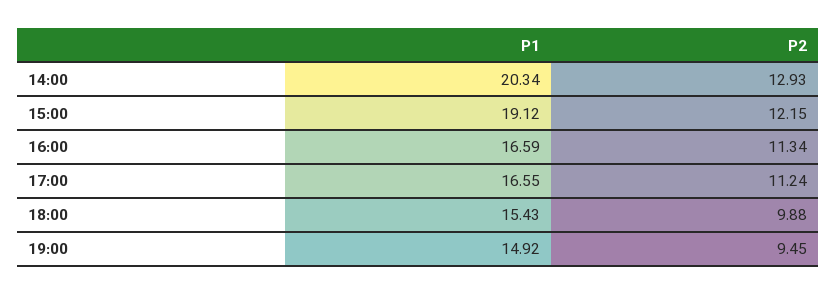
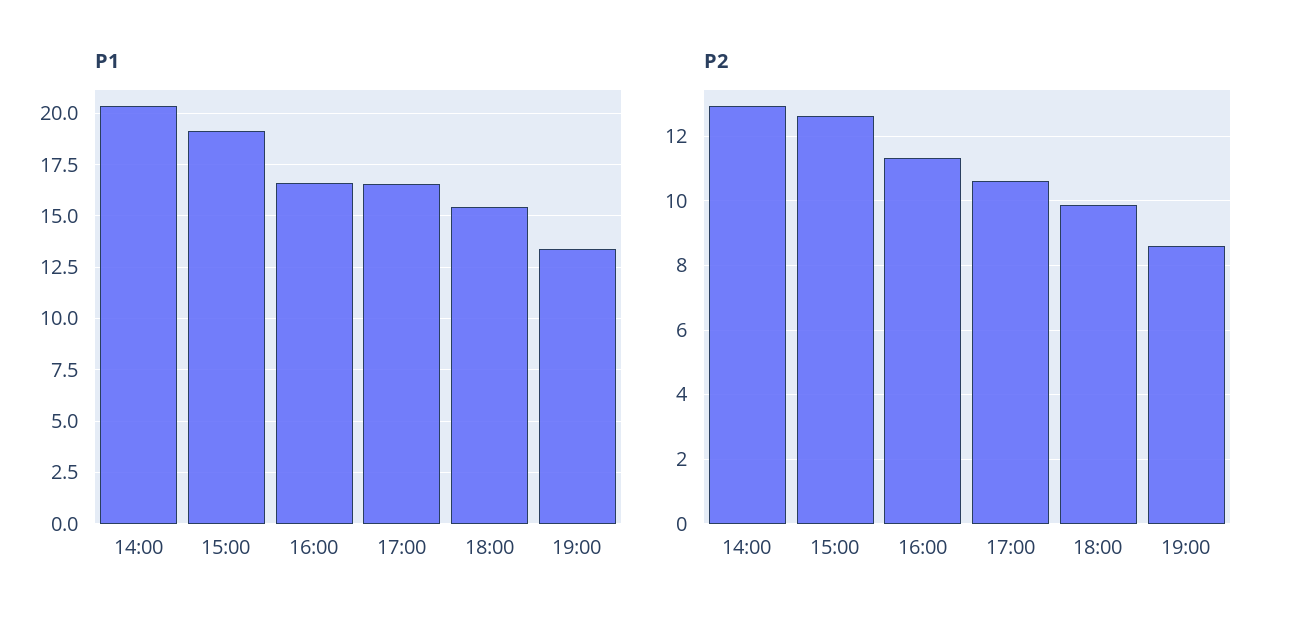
P2, 15:00: 12.15 -> 12.6
P2, 17:00: 11.24 -> 10.6
P1, 19:00: 14.92 -> 13.5
P2, 19:00: 9.45 -> 8.6

